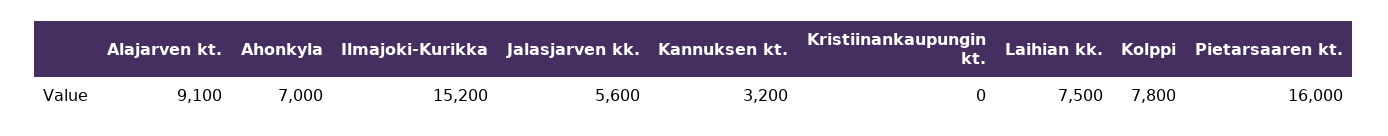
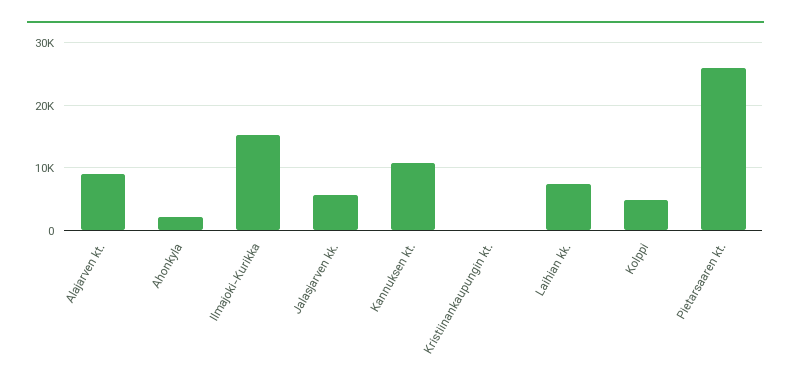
Ahonkyla: 7000 -> 2000
Kannuksen kt.: 3200 -> 11000
Kolppi: 7800 -> 5000
Pietarsaaren kt.: 16000 -> 26000

